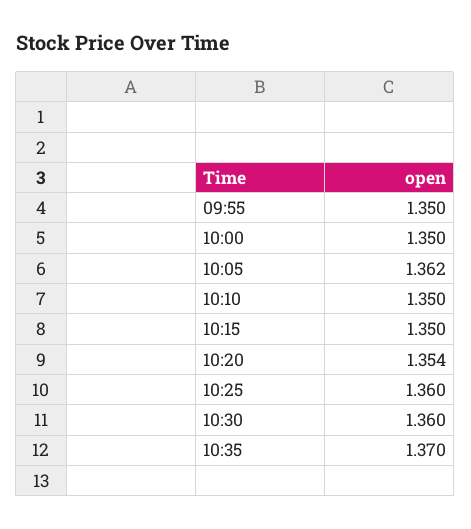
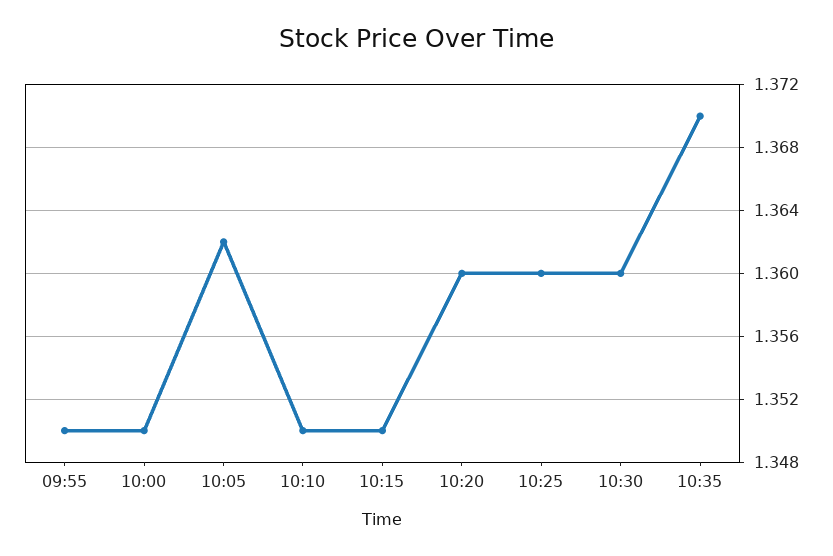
10:20: 1.354 -> 1.36

